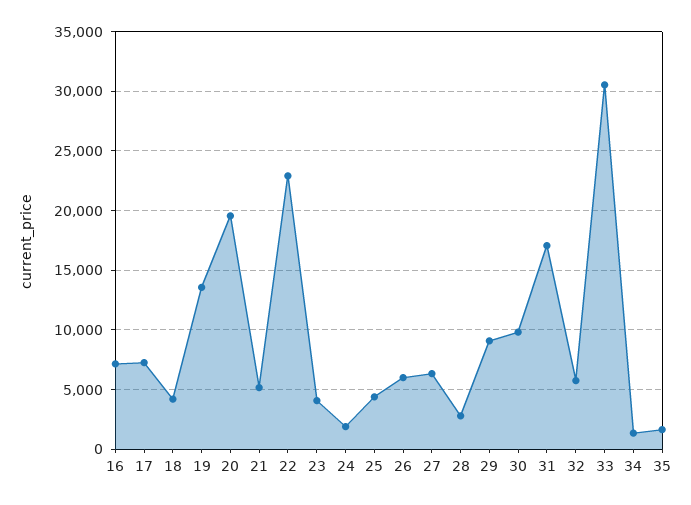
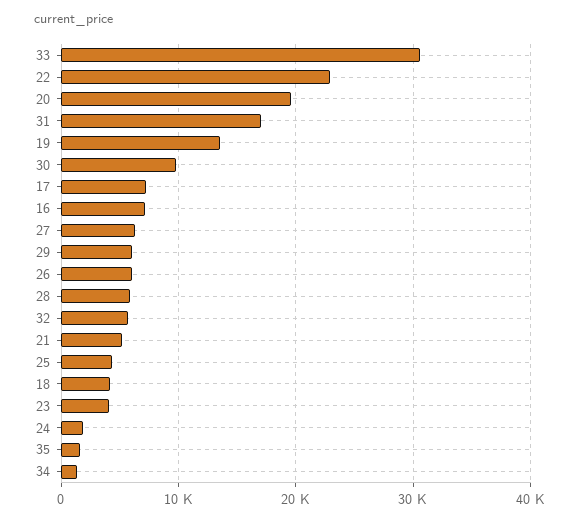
28: 3000 -> 6000
29: 9000 -> 6000

